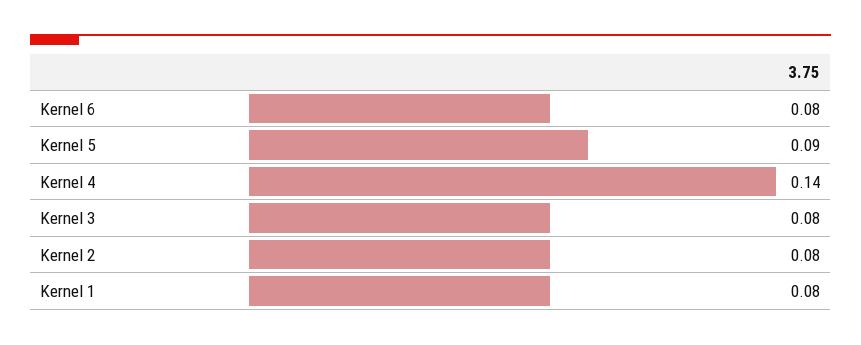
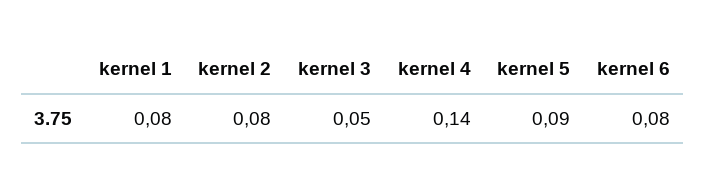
Kernel 3: 0.08 -> 0.05

